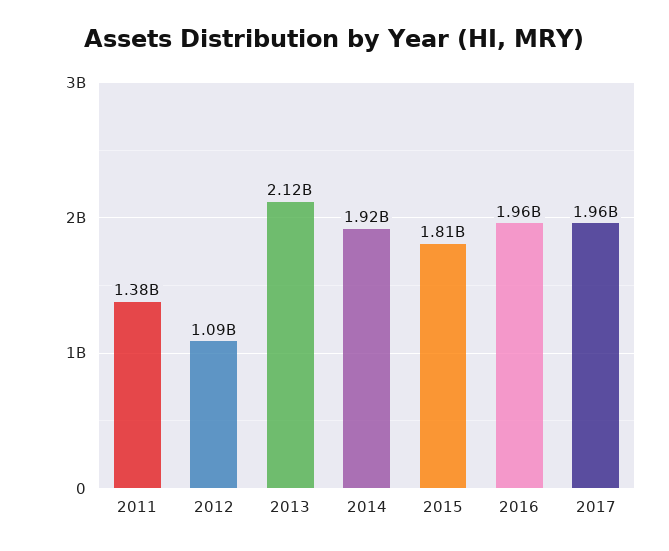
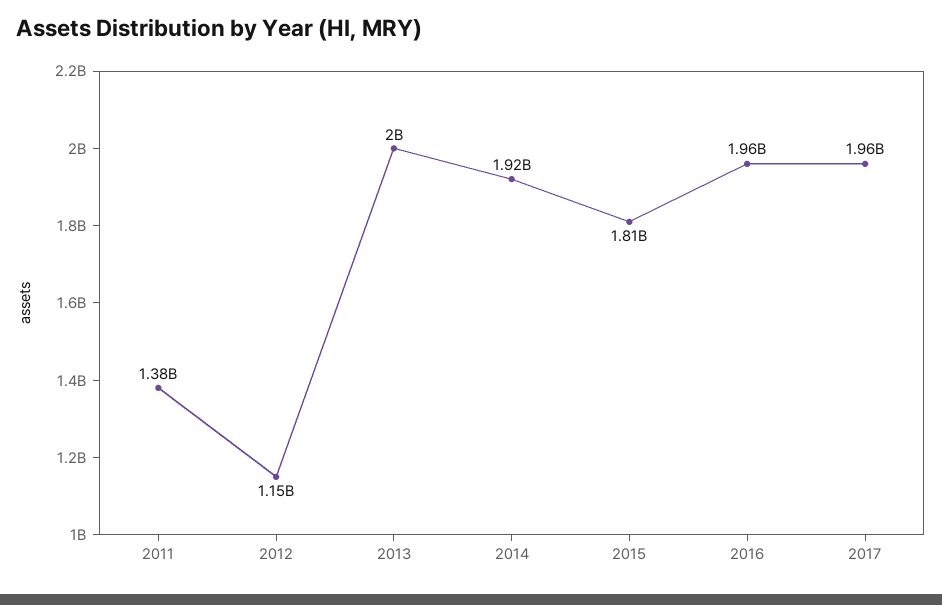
2012: 1090000000 -> 1150000000
2013: 2120000000 -> 2000000000

